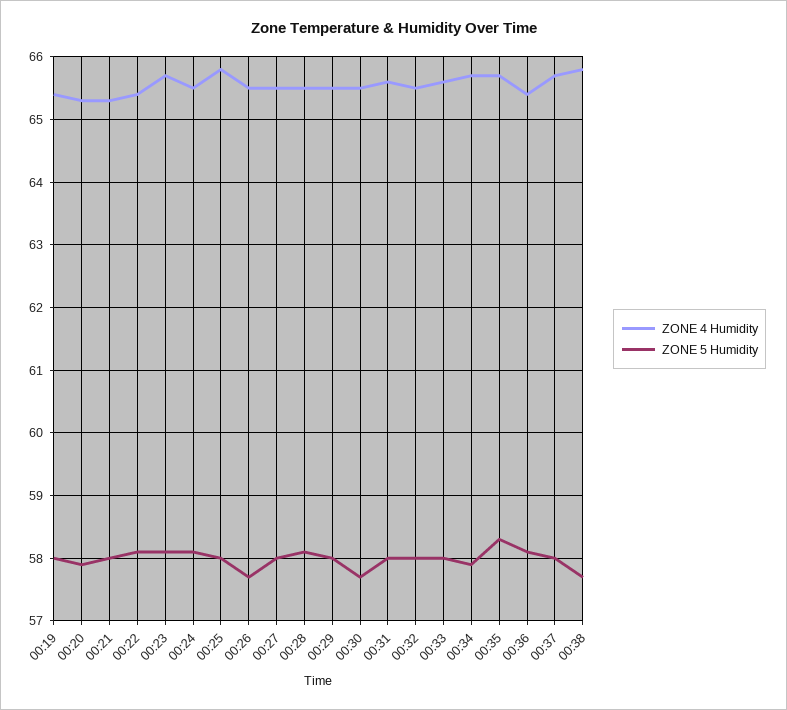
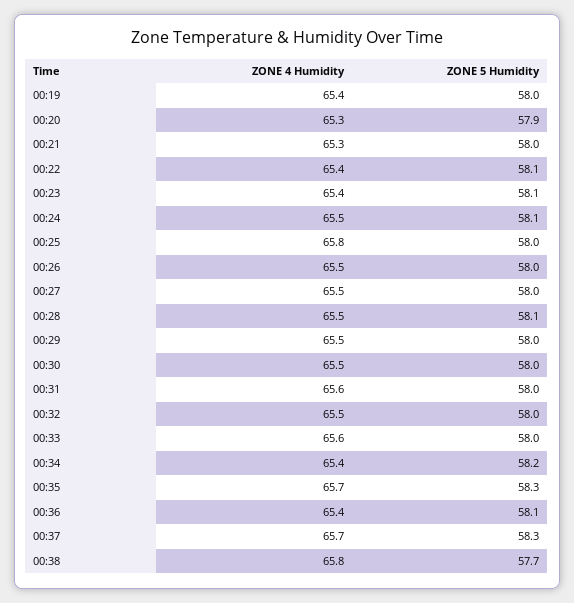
ZONE 4 Humidity, 00:23: 65.7 -> 65.4
ZONE 5 Humidity, 00:26: 57.7 -> 58
ZONE 5 Humidity, 00:30: 57.7 -> 58
ZONE 4 Humidity, 00:34: 65.7 -> 65.4
ZONE 5 Humidity, 00:34: 57.9 -> 58.2
ZONE 5 Humidity, 00:37: 58 -> 58.3

